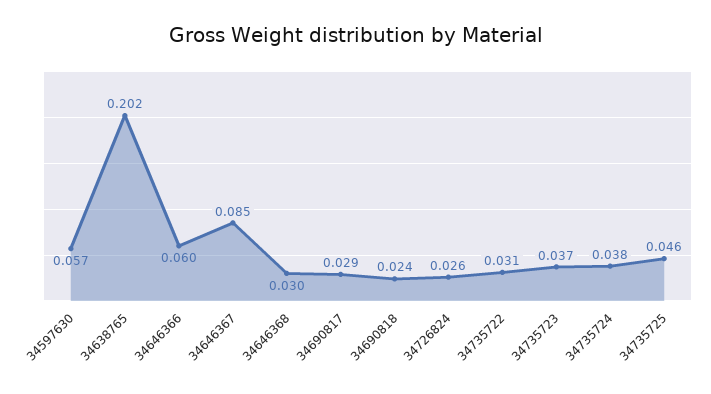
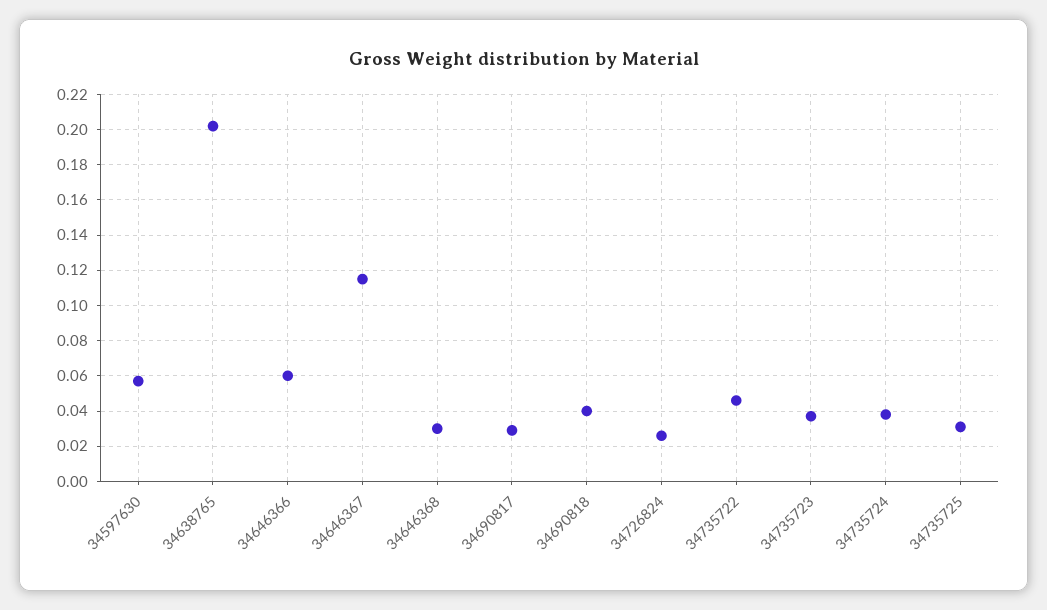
34646367: 0.085 -> 0.115
34690818: 0.024 -> 0.04
34735722: 0.031 -> 0.045
34735725: 0.046 -> 0.03

